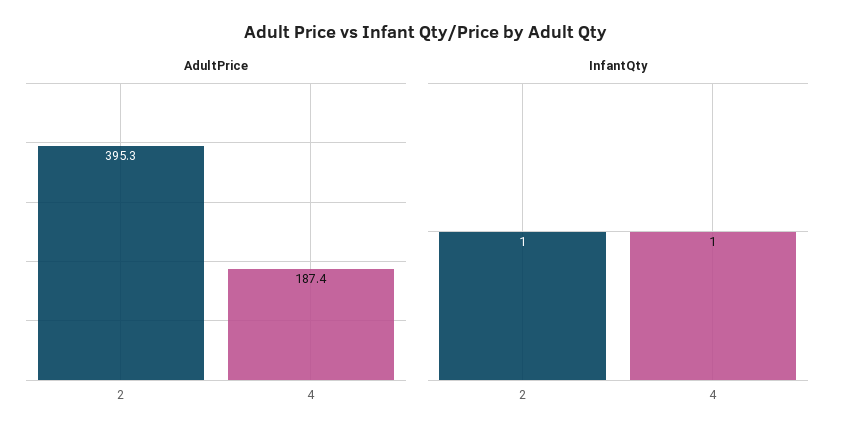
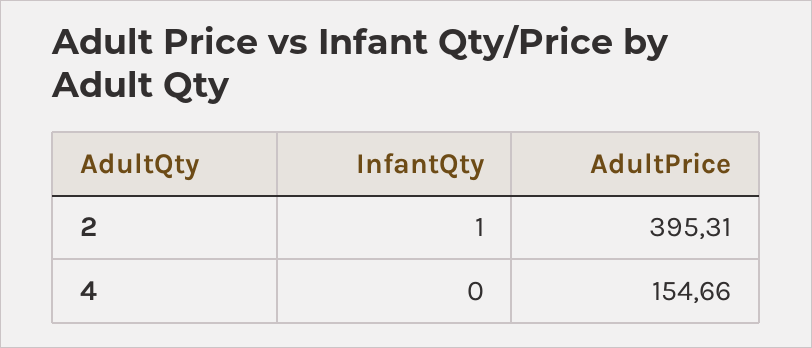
AdultPrice, 4: 187.4 -> 154.66
InfantQty, 4: 1 -> 0

